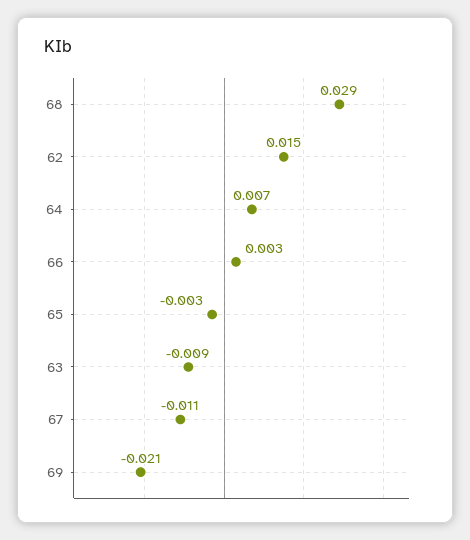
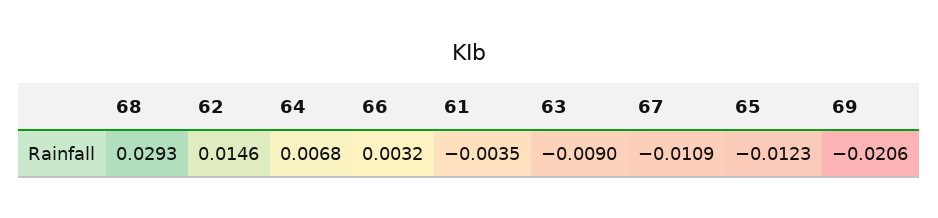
65: -0.003 -> -0.0123
61: none -> -0.0035

